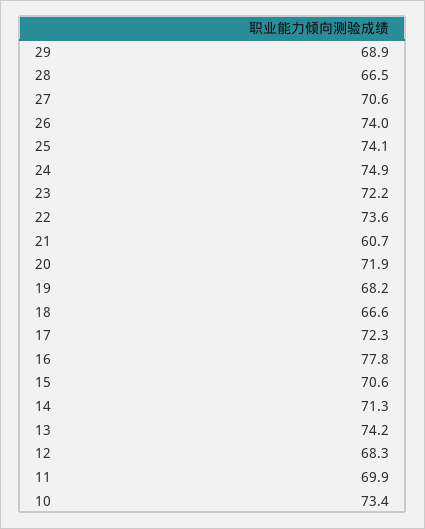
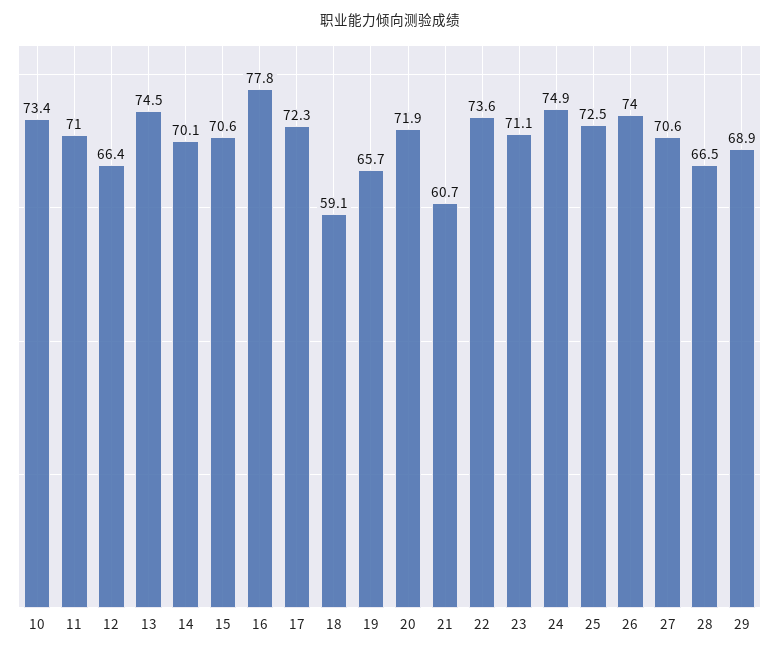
25: 74.1 -> 72.5
23: 72.2 -> 71.1
19: 68.2 -> 65.7
18: 66.6 -> 59.1
14: 71.3 -> 70.1
13: 74.2 -> 74.5
12: 68.3 -> 66.4
11: 69.9 -> 71

